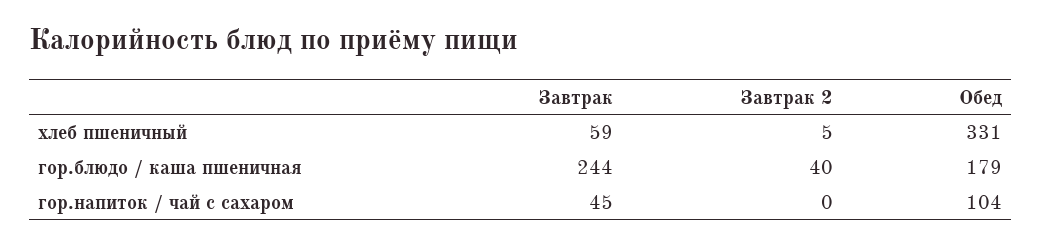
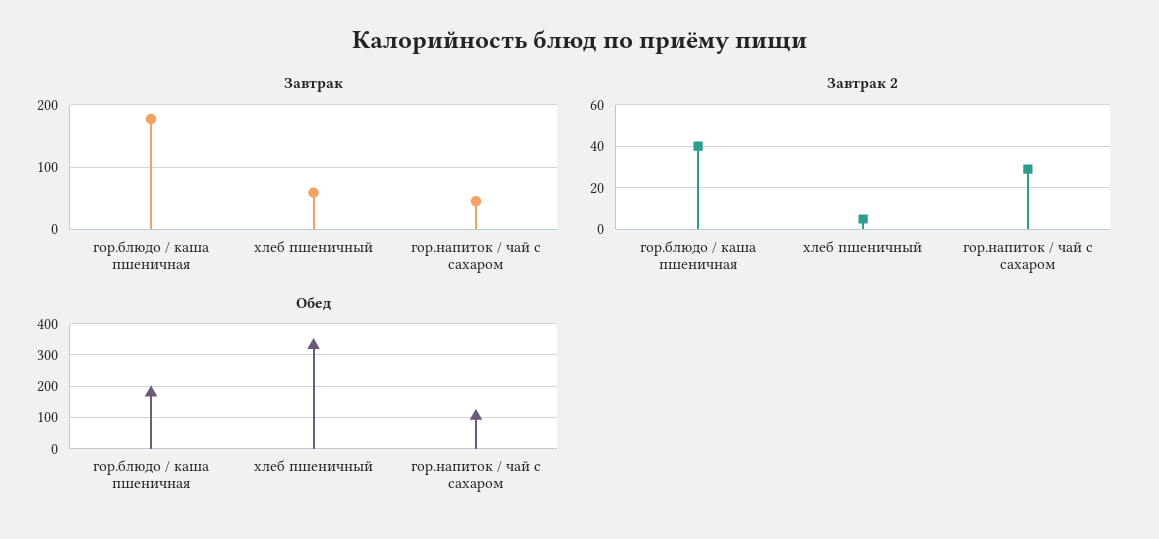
Завтрак, гор.блюдо / каша пшеничная: 244 -> 180
Завтрак 2, гор.напиток / чай с сахаром: 0 -> 30

